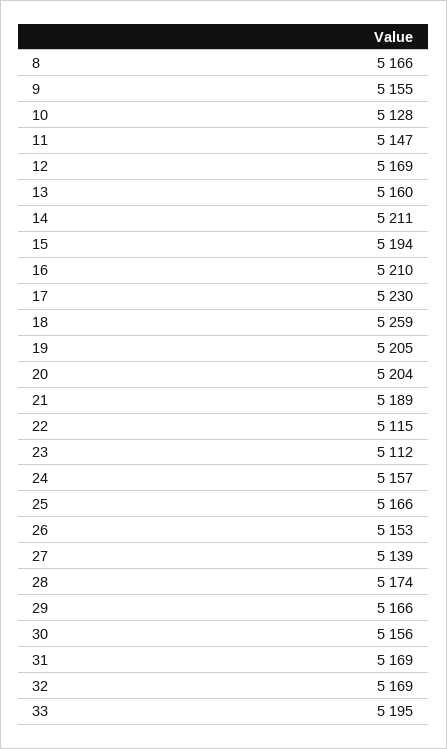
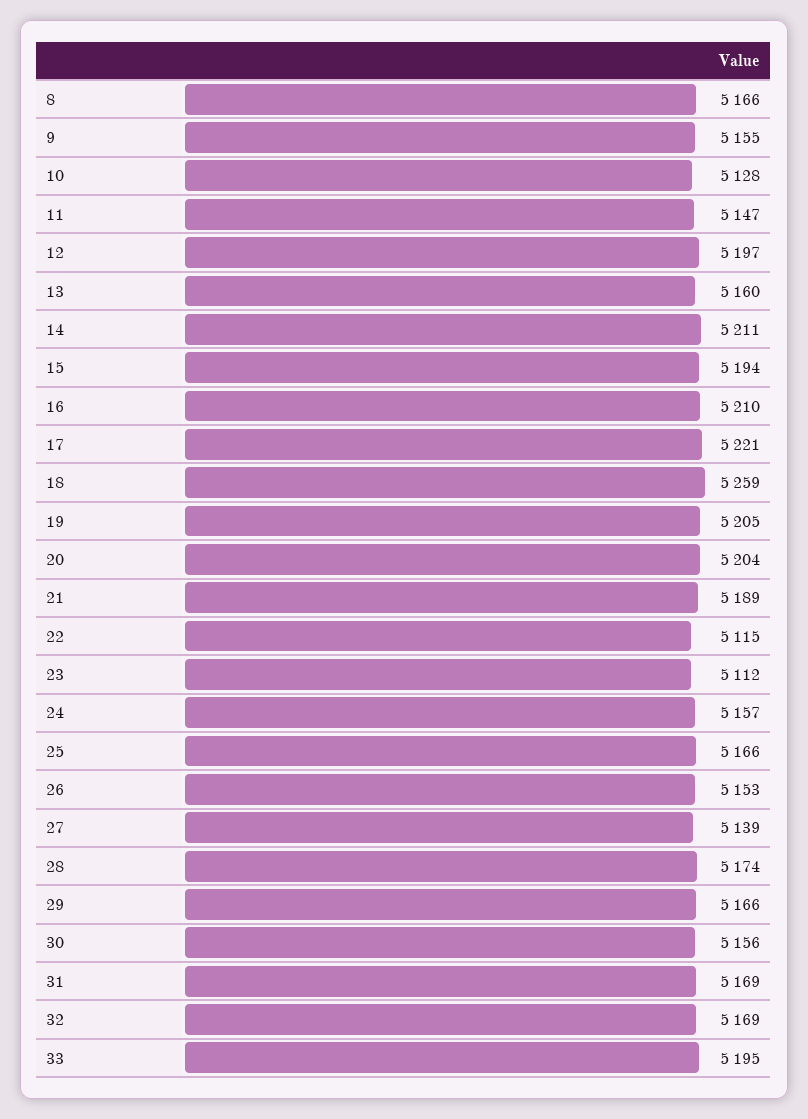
12: 5169 -> 5197
17: 5230 -> 5221

